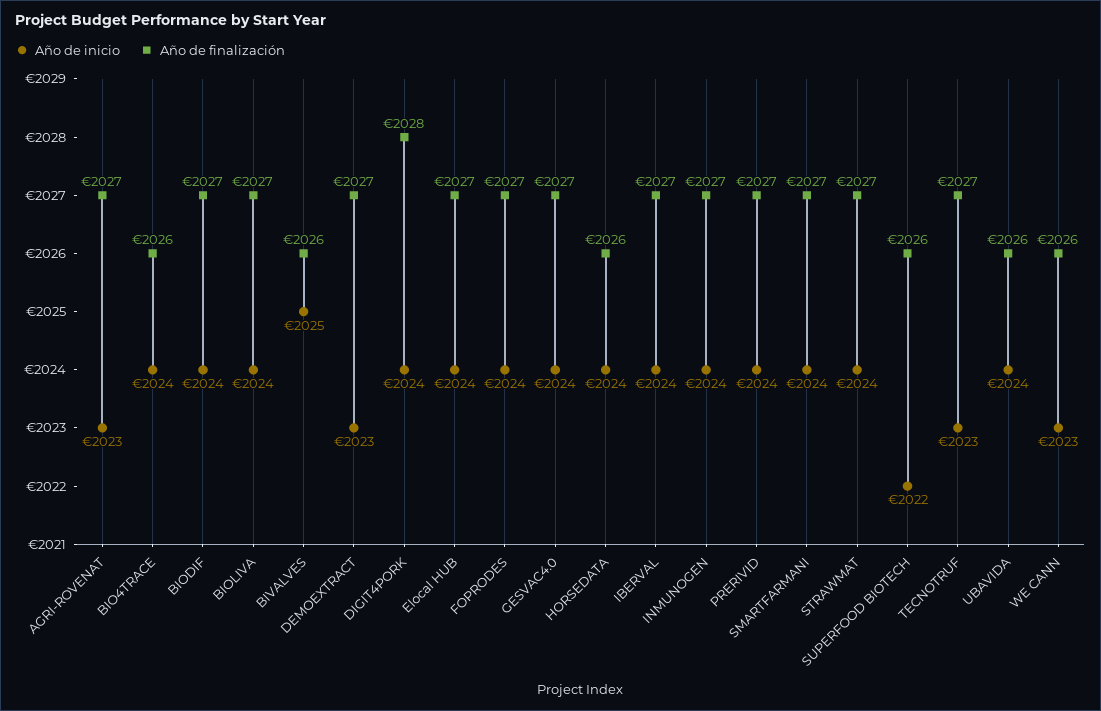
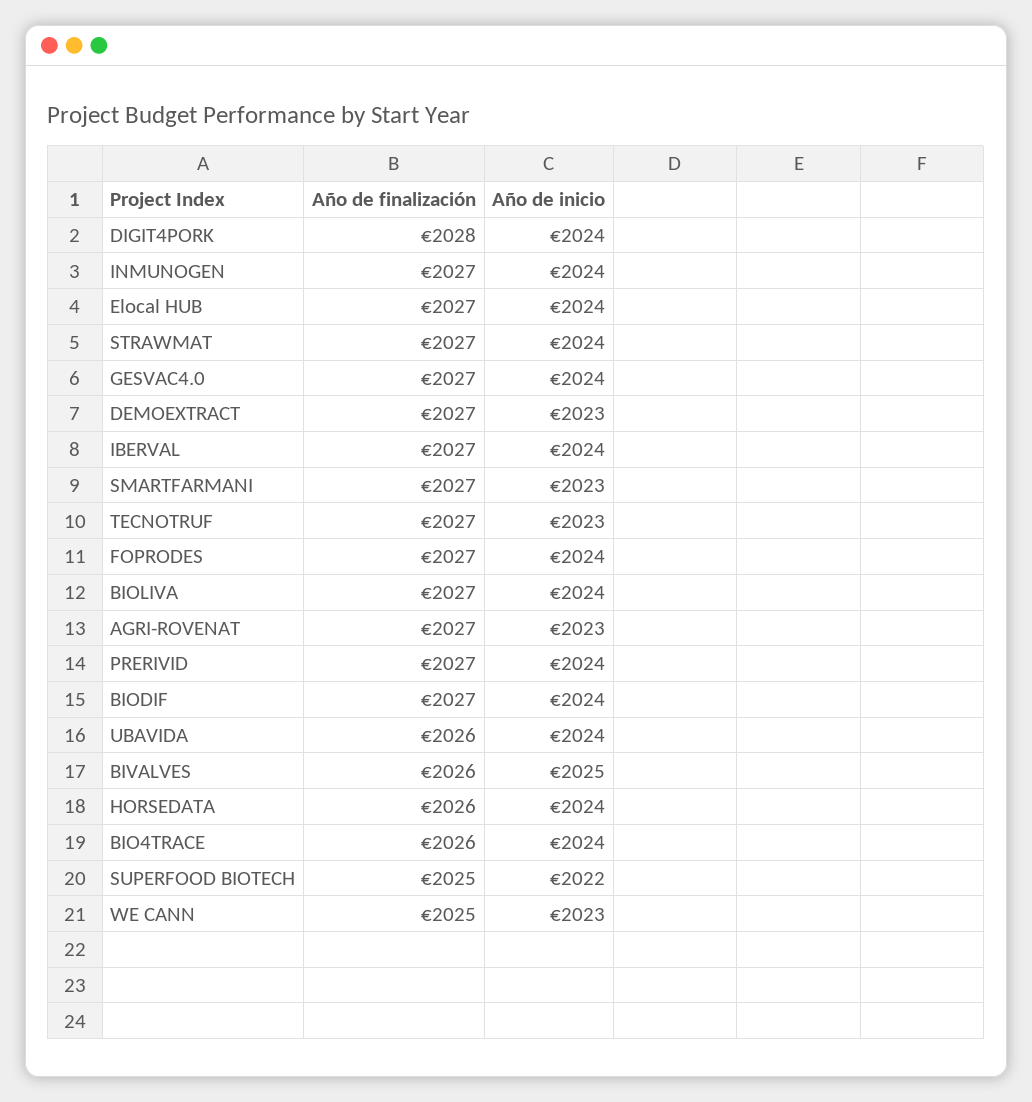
Año de inicio, SMARTFARMANI: 2024 -> 2023
Año de finalización, SUPERFOOD BIOTECH: 2026 -> 2025
Año de finalización, WE CANN: 2026 -> 2025

